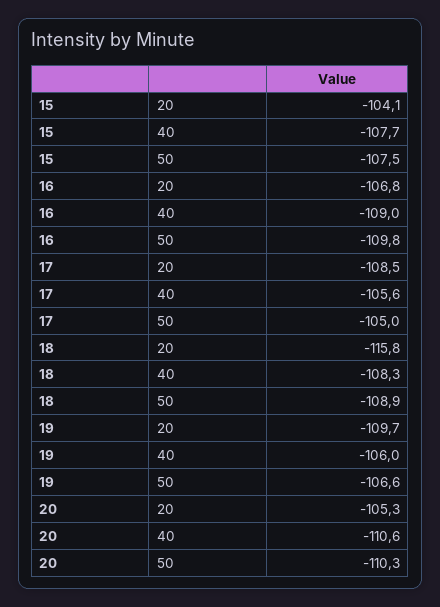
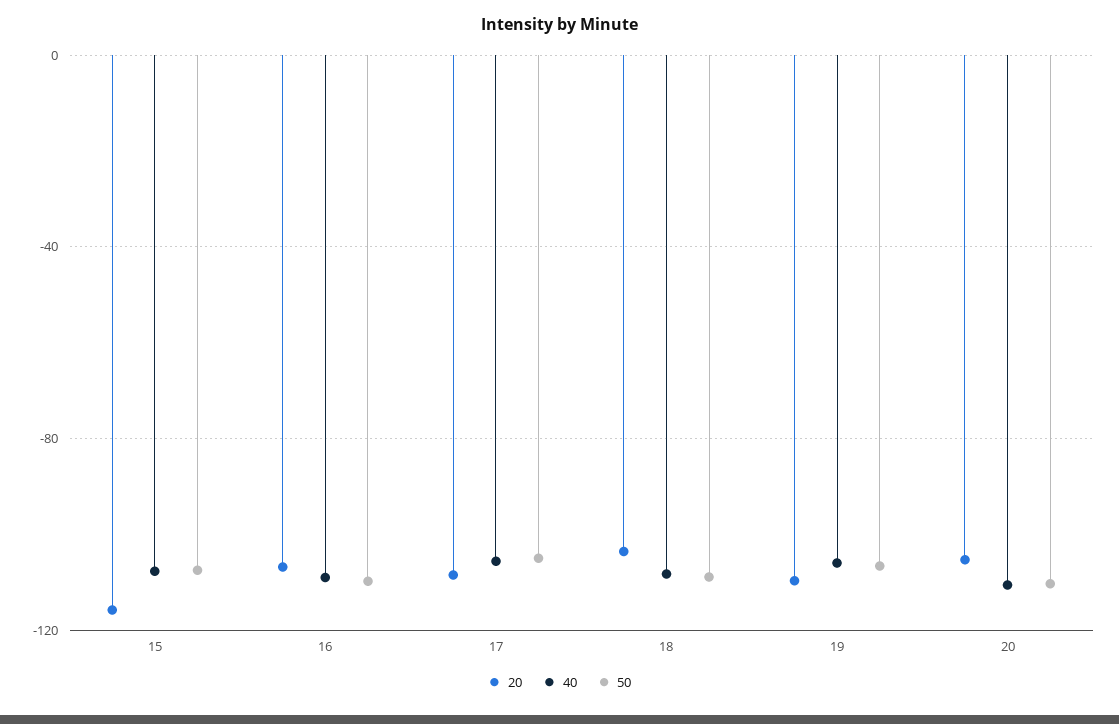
20, 15: -104.1 -> -115
20, 18: -115.8 -> -105

